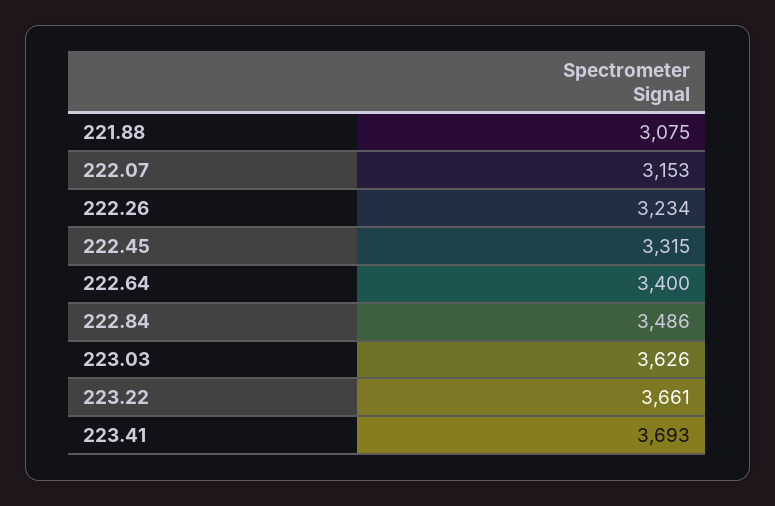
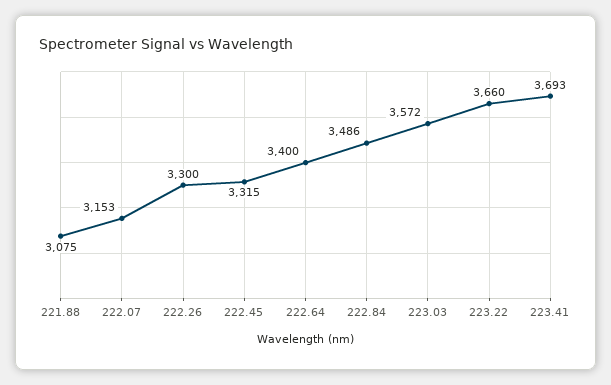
222.26: 3234 -> 3300
223.03: 3626 -> 3572
223.22: 3661 -> 3660

